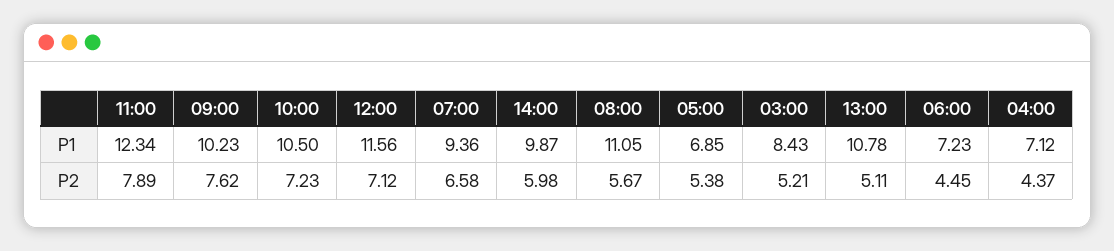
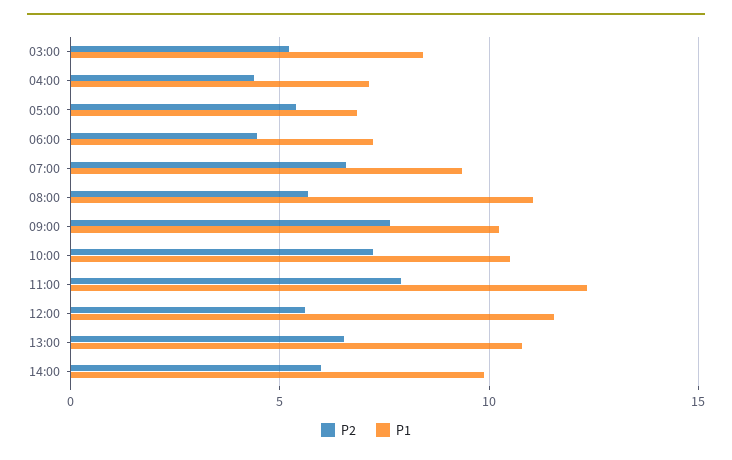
P2, 12:00: 7.12 -> 5.5
P2, 13:00: 5.11 -> 6.5

